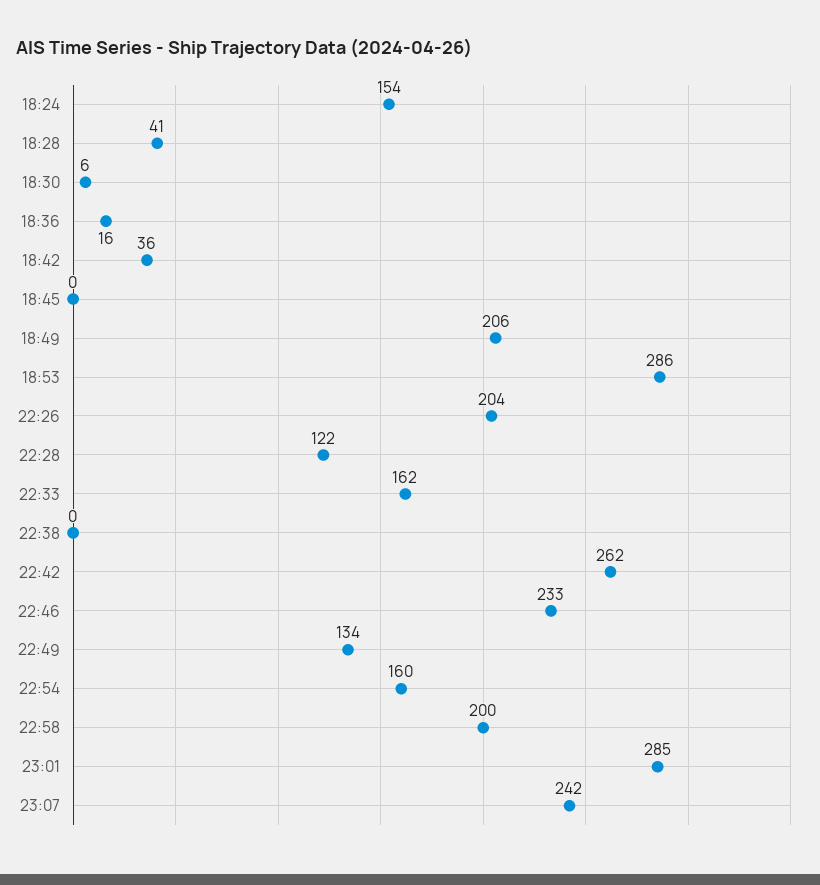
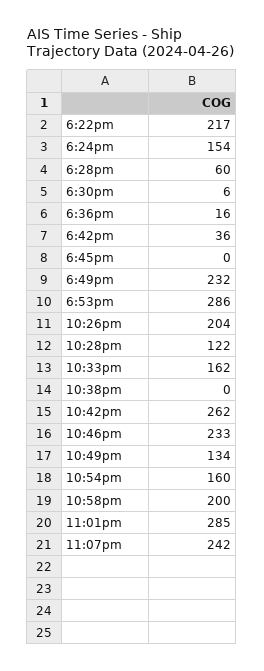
18:28: 41 -> 60
18:49: 206 -> 232
6:22pm: none -> 217

